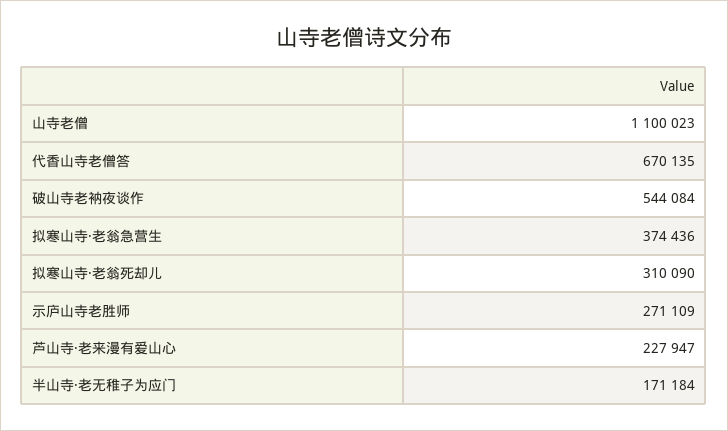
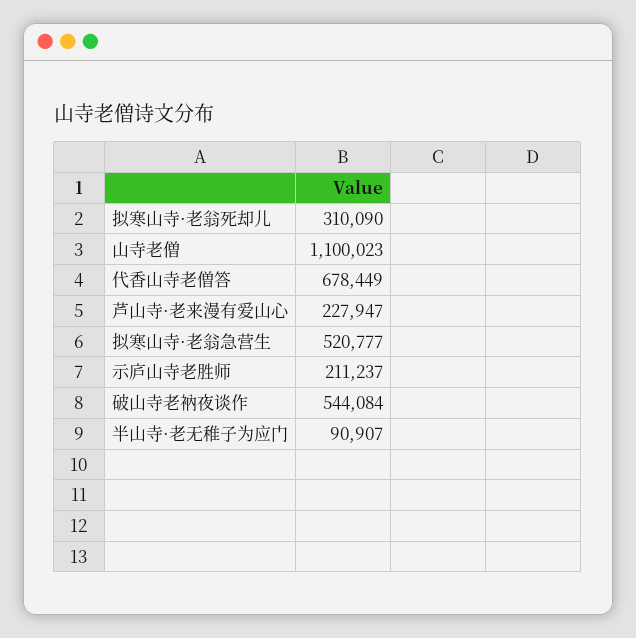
代香山寺老僧答: 670135 -> 678449
拟寒山寺·老翁急营生: 374436 -> 520777
示庐山寺老胜师: 271109 -> 211237
半山寺·老无稚子为应门: 171184 -> 90907

